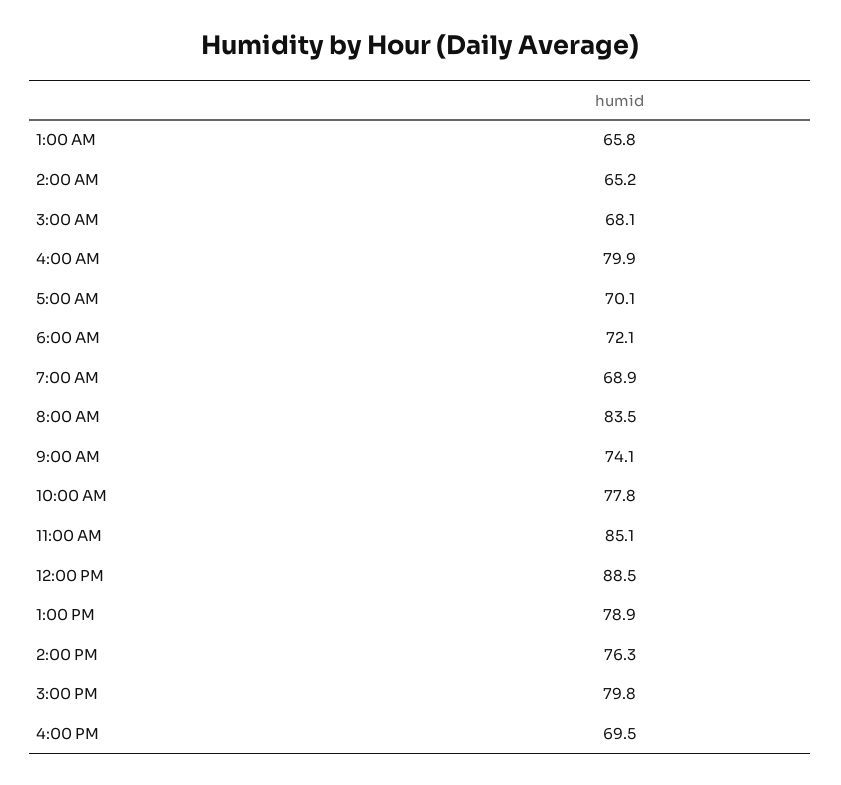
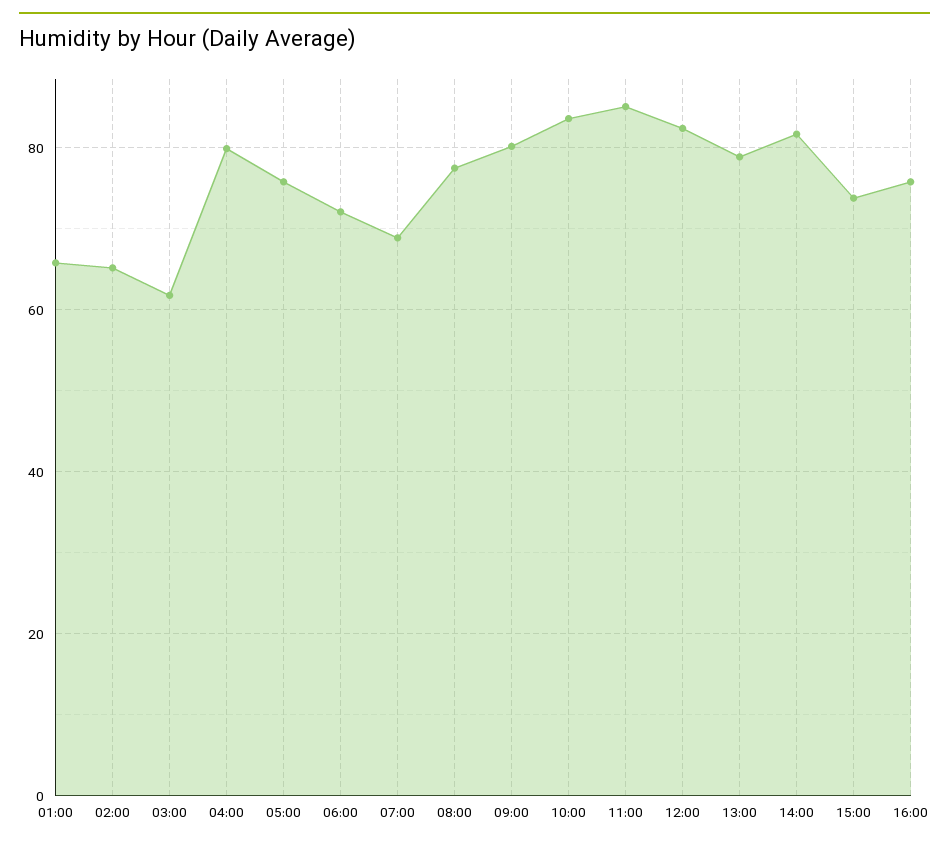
3:00 AM: 68.1 -> 62
5:00 AM: 70.1 -> 76
8:00 AM: 83.5 -> 78
9:00 AM: 74.1 -> 80
10:00 AM: 77.8 -> 84
12:00 PM: 88.5 -> 82
2:00 PM: 76.3 -> 82
3:00 PM: 79.8 -> 74
4:00 PM: 69.5 -> 76

